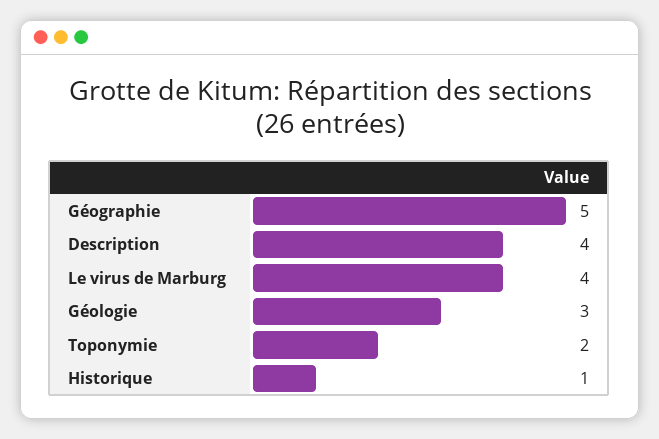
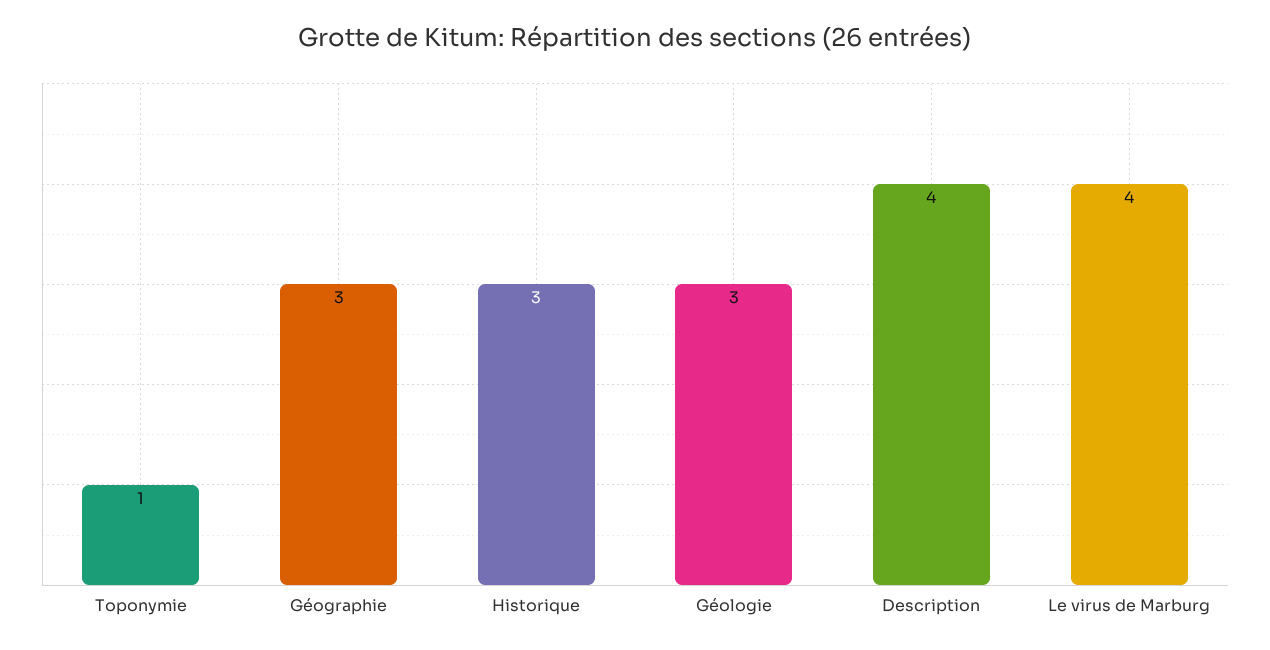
Géographie: 5 -> 3
Toponymie: 2 -> 1
Historique: 1 -> 3

